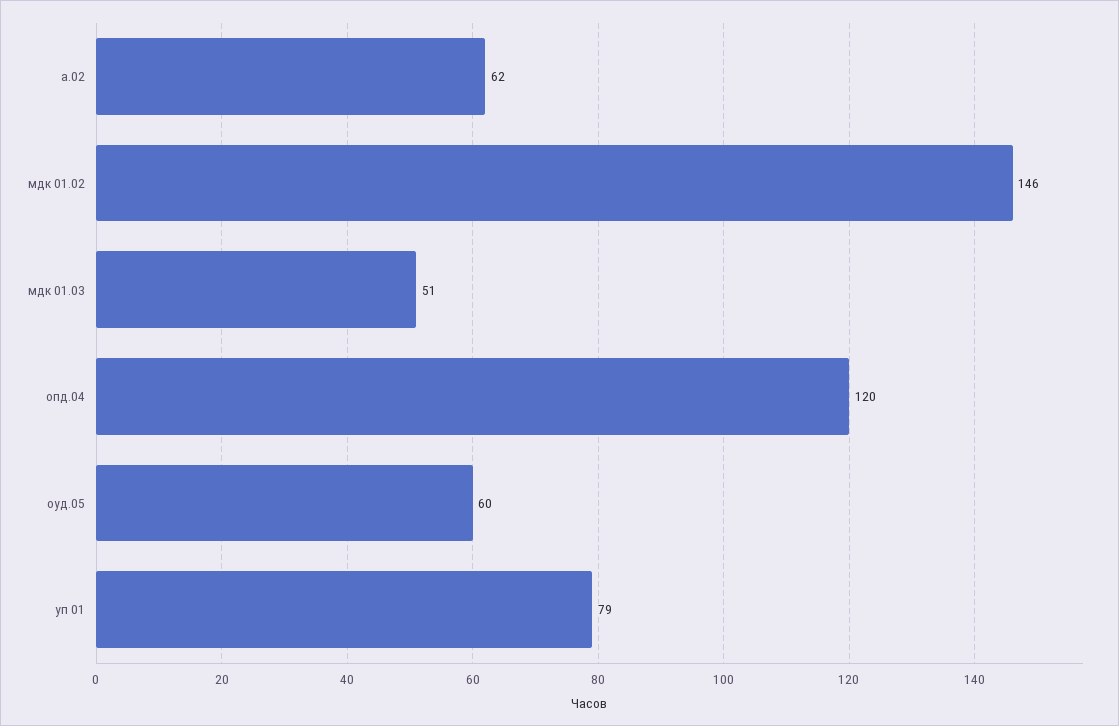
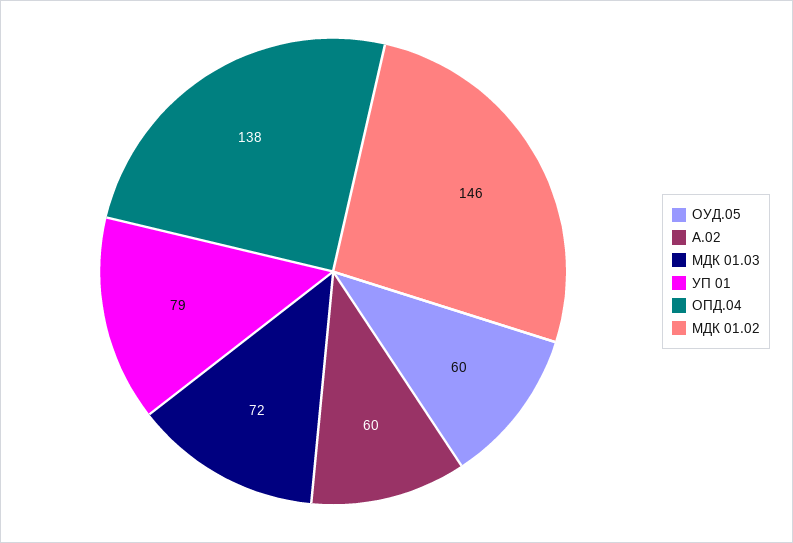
а.02: 62 -> 60
мдк 01.03: 51 -> 72
опд.04: 120 -> 138

